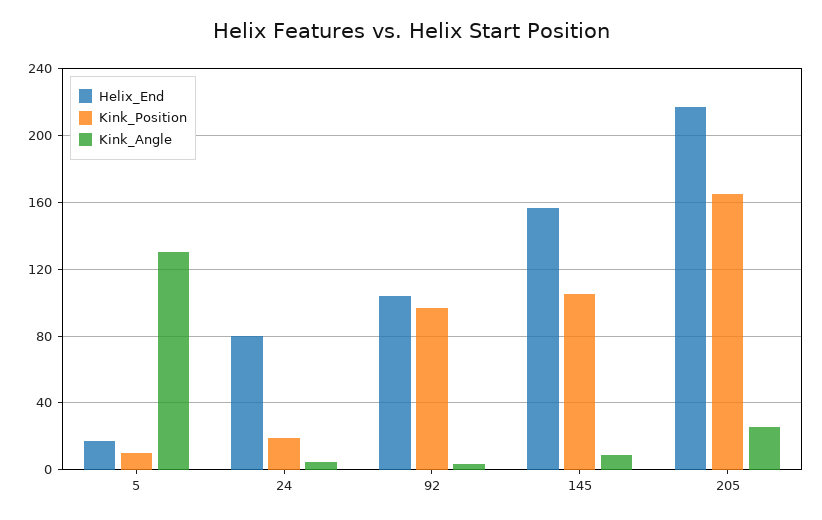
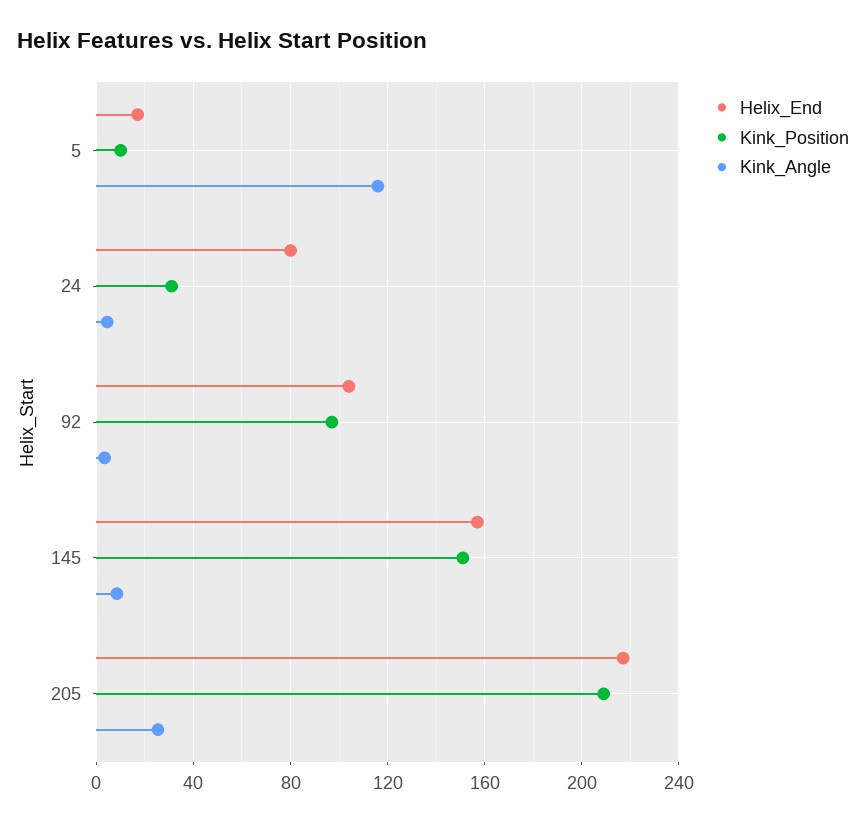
Kink_Angle, 5: 130 -> 115
Kink_Position, 24: 20 -> 30
Kink_Position, 145: 105 -> 150
Kink_Position, 205: 165 -> 210

